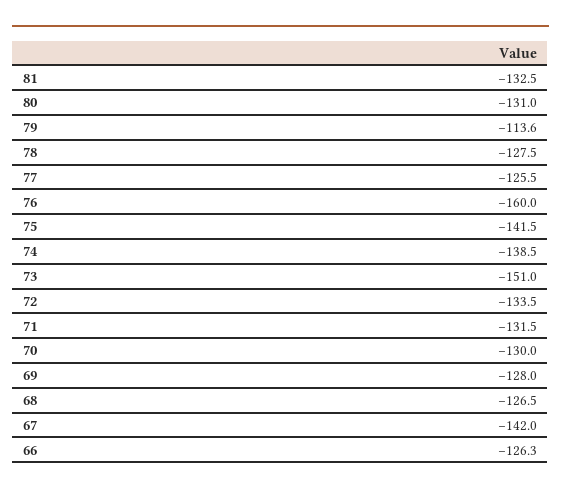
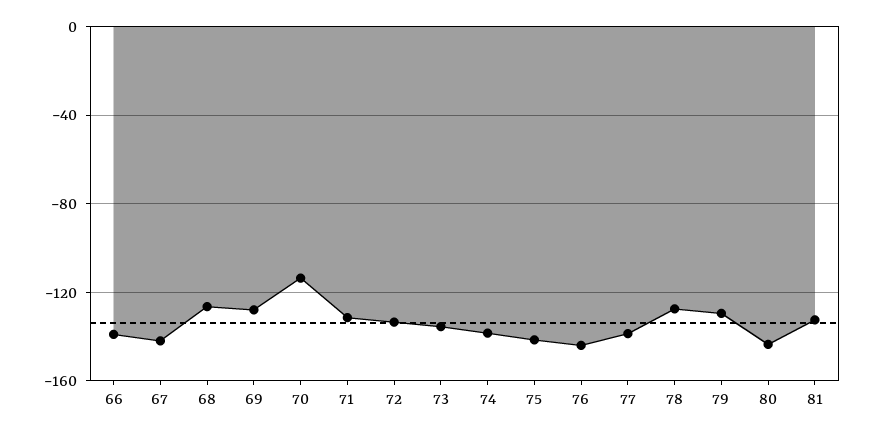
80: -131 -> -145
79: -113.6 -> -130
77: -125.5 -> -140
76: -160 -> -145
73: -151 -> -135
70: -130 -> -115
66: -126.3 -> -140

